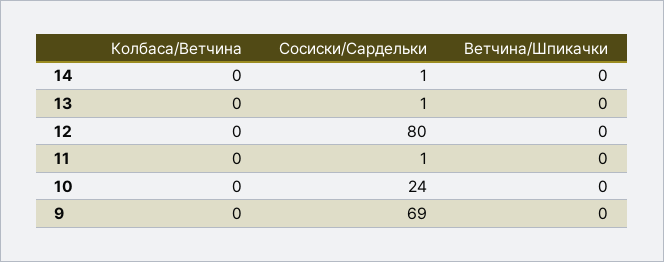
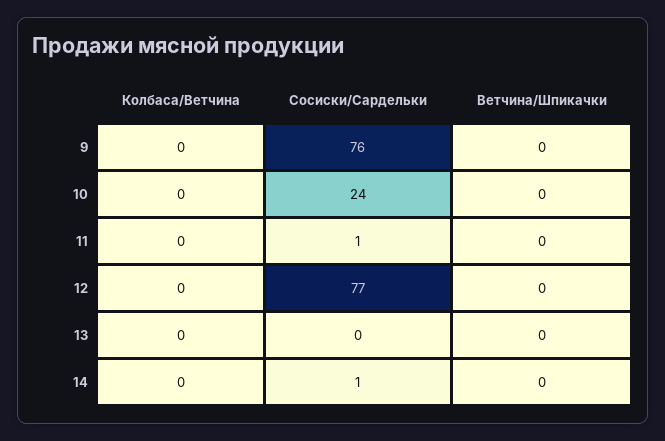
Сосиски/Сардельки, 13: 1 -> 0
Сосиски/Сардельки, 12: 80 -> 77
Сосиски/Сардельки, 9: 69 -> 76

